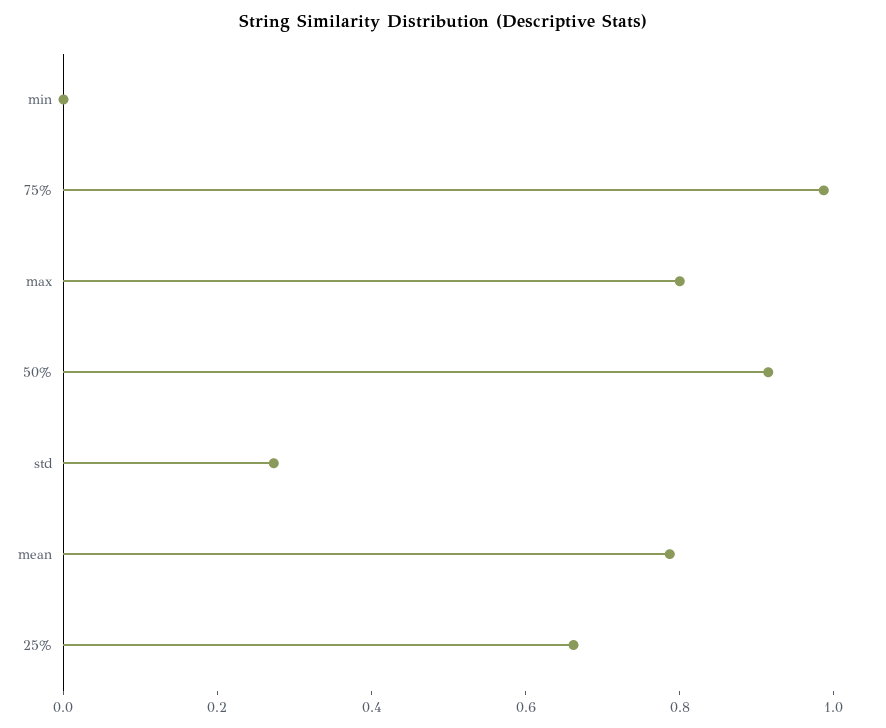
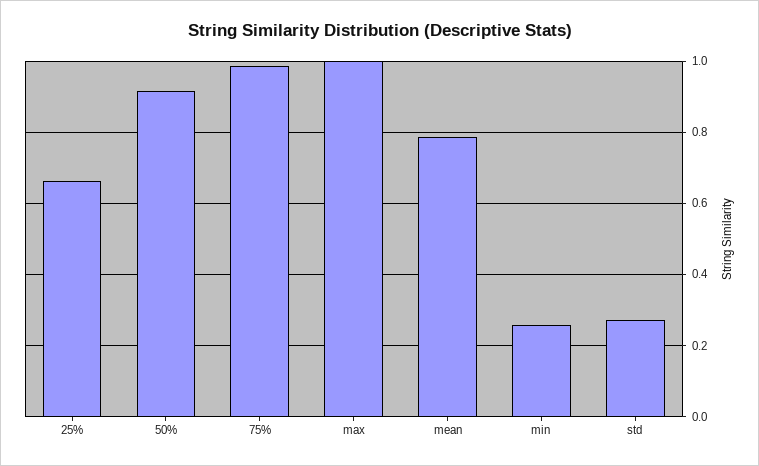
min: 0 -> 0.26
max: 0.8 -> 1

